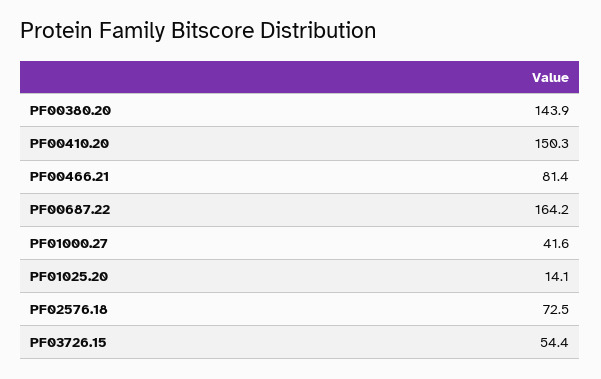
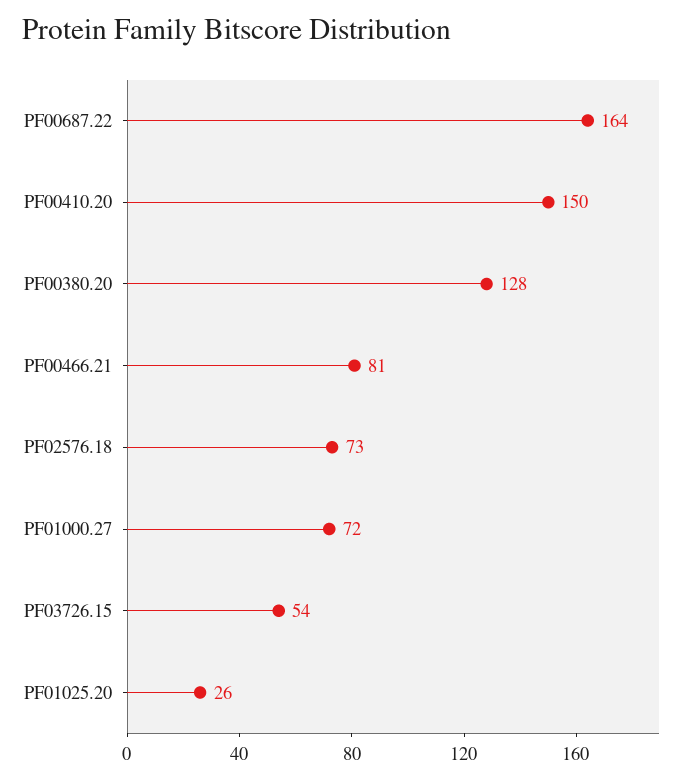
PF00380.20: 143.9 -> 128
PF01000.27: 41.6 -> 72
PF01025.20: 14.1 -> 26

